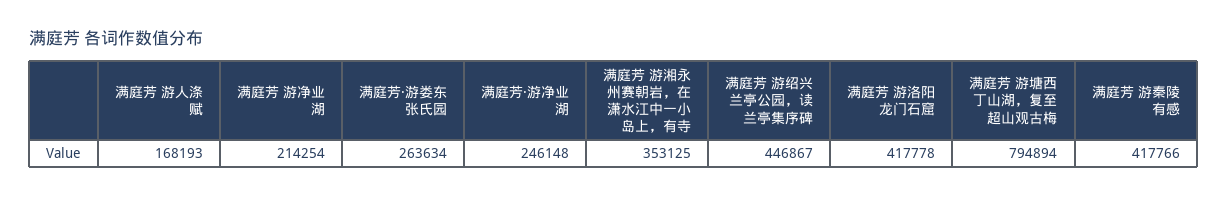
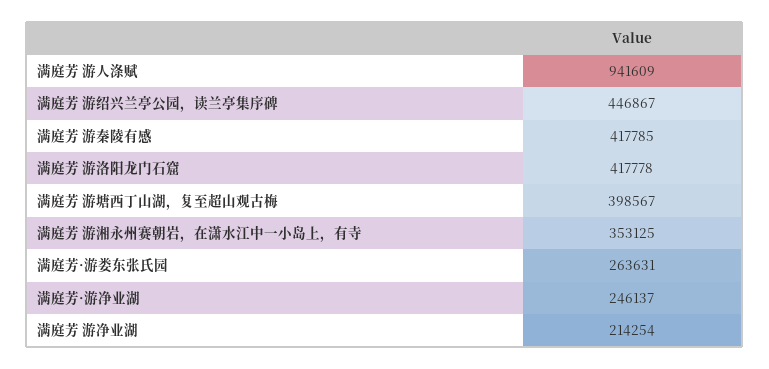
满庭芳 游人涤赋: 168193 -> 941609
满庭芳·游娄东张氏园: 263634 -> 263631
满庭芳·游净业湖: 246148 -> 246137
满庭芳 游塘西丁山湖，复至超山观古梅: 794894 -> 398567
满庭芳 游秦陵有感: 417766 -> 417785

